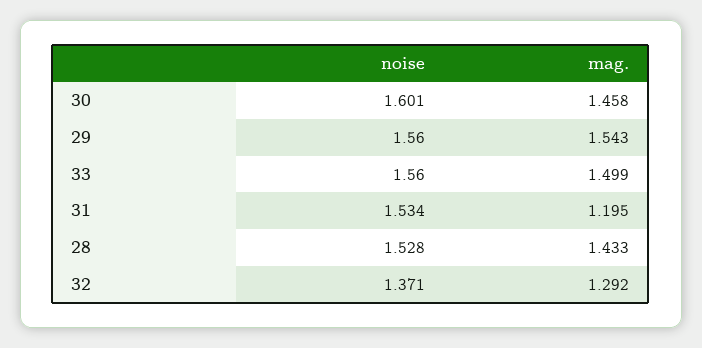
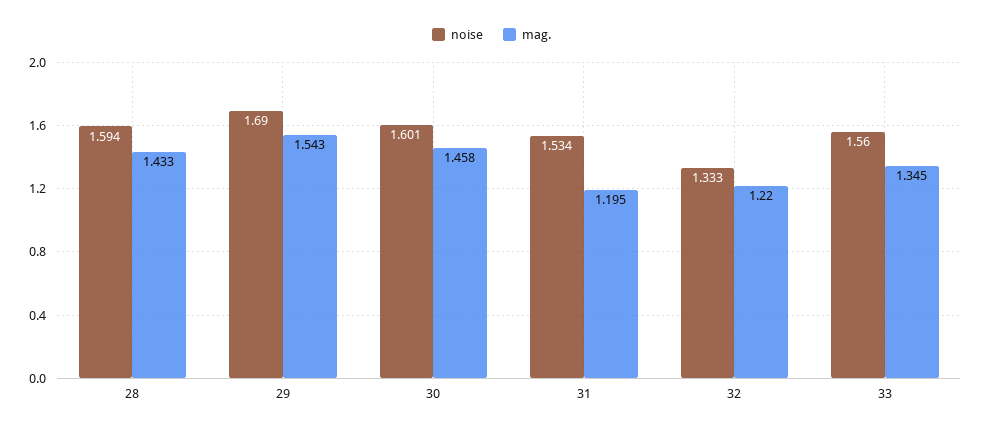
noise, 29: 1.56 -> 1.69
mag., 33: 1.499 -> 1.345
noise, 28: 1.528 -> 1.594
noise, 32: 1.371 -> 1.333
mag., 32: 1.292 -> 1.22

